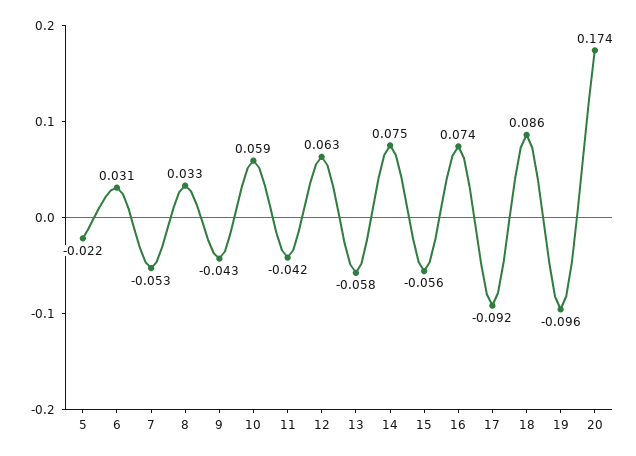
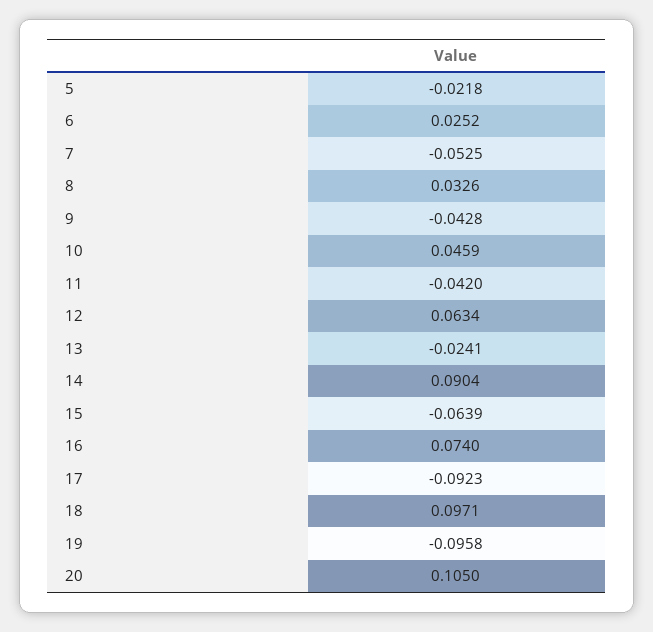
6: 0.031 -> 0.0252
10: 0.059 -> 0.0459
13: -0.058 -> -0.0241
14: 0.075 -> 0.0904
15: -0.056 -> -0.0639
18: 0.086 -> 0.0971
20: 0.174 -> 0.105

